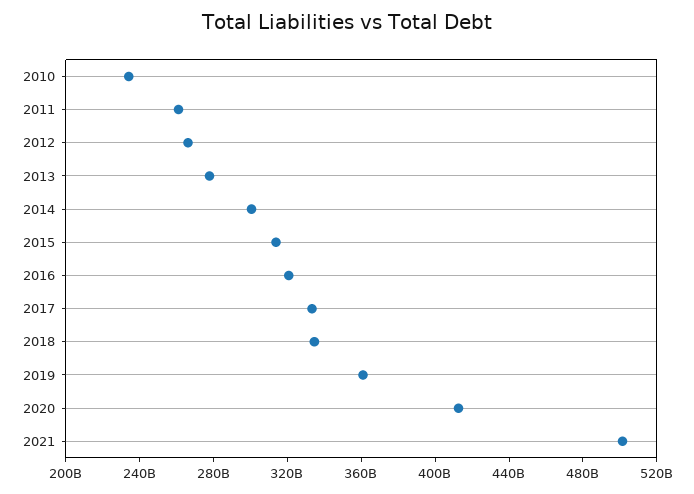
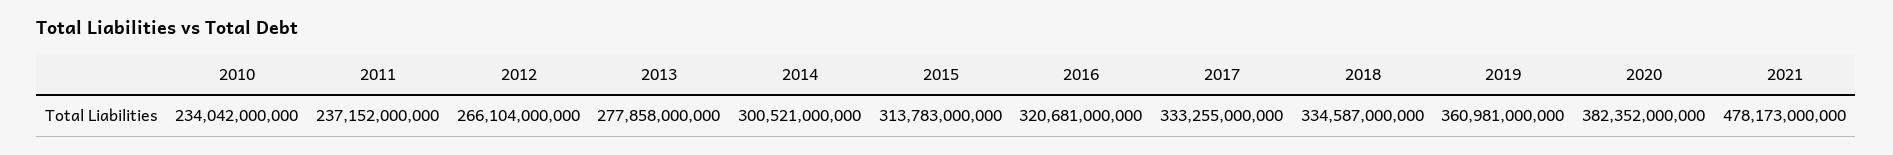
2011: 260000000000 -> 237152000000
2020: 410000000000 -> 382352000000
2021: 500000000000 -> 478173000000

